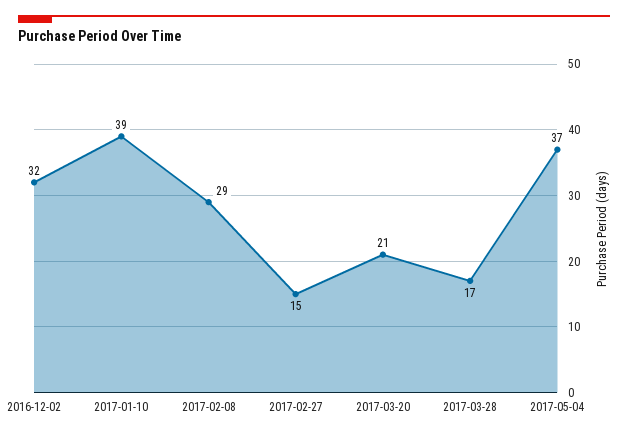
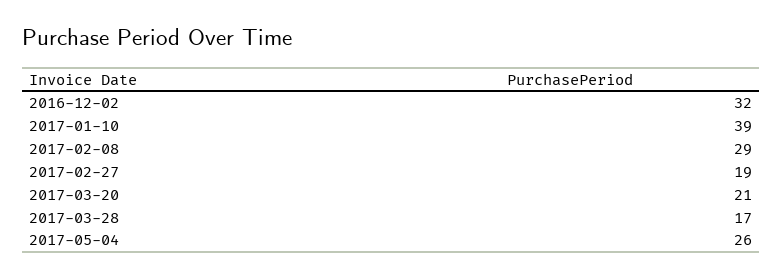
2017-02-27: 15 -> 19
2017-05-04: 37 -> 26

